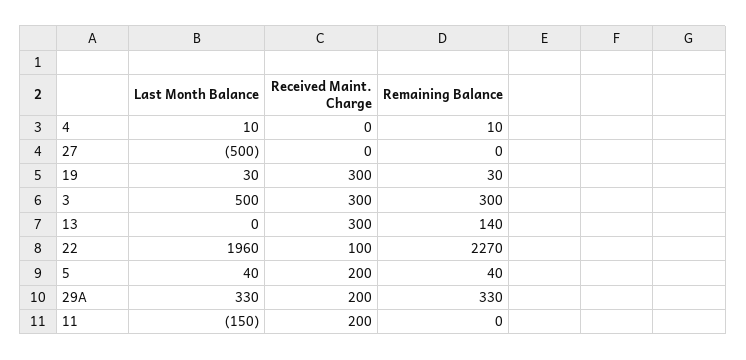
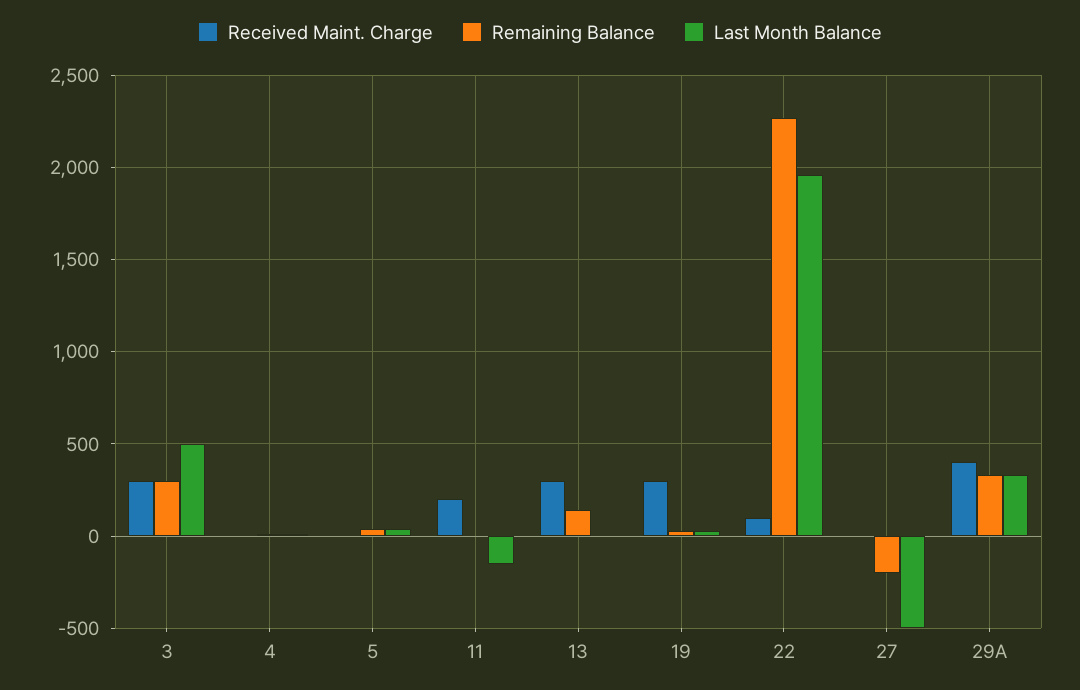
Remaining Balance, 27: 0 -> -200
Received Maint. Charge, 5: 200 -> 0
Received Maint. Charge, 29A: 200 -> 400

